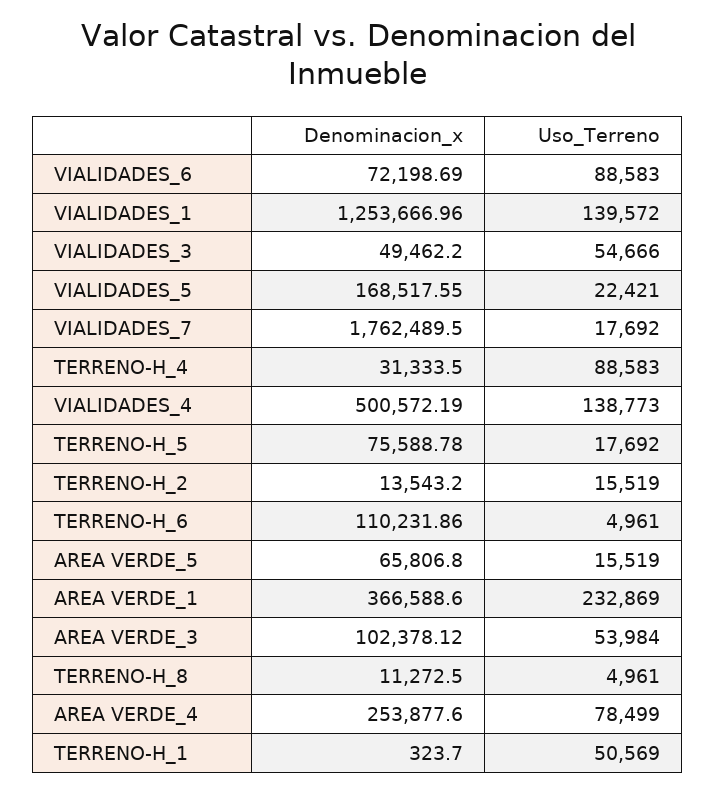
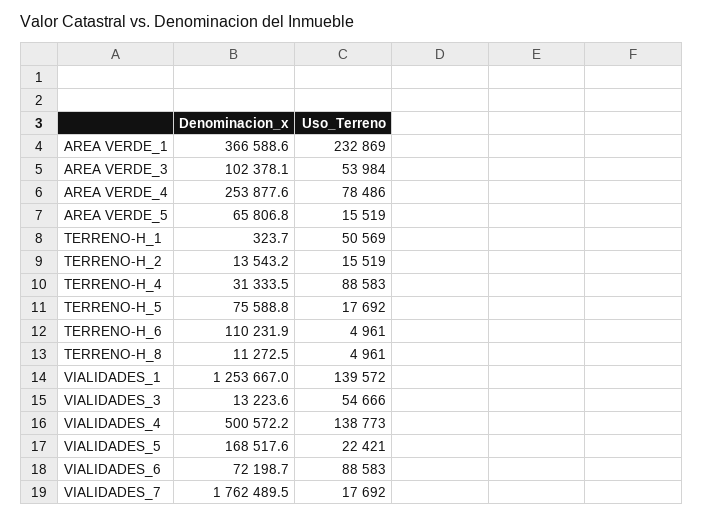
Denominacion_x, VIALIDADES_3: 49462.2 -> 13223.6
Uso_Terreno, AREA VERDE_4: 78499 -> 78486

